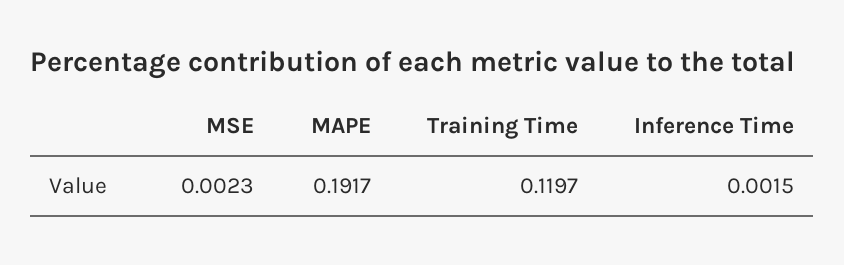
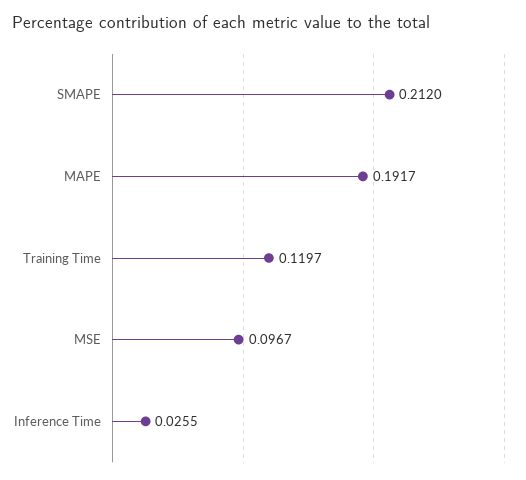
MSE: 0.0023 -> 0.0967
Inference Time: 0.0015 -> 0.0255
SMAPE: none -> 0.212

